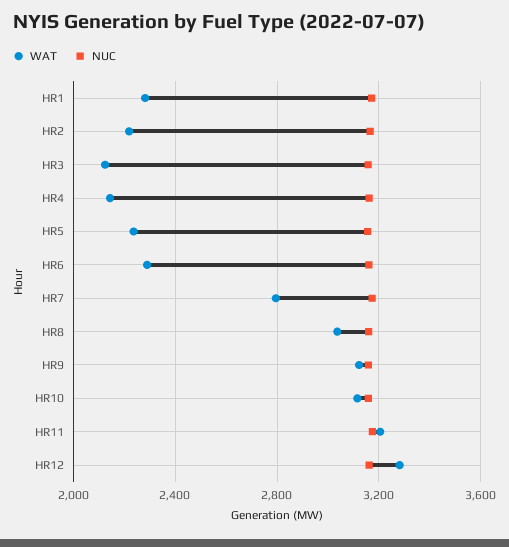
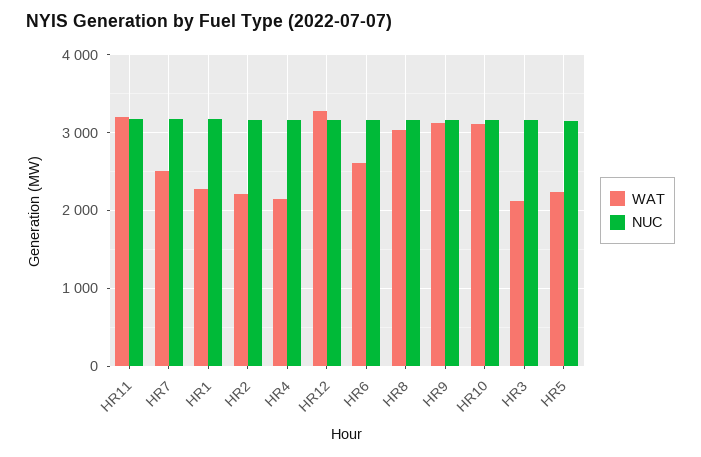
WAT, HR6: 2300 -> 2600
WAT, HR7: 2800 -> 2500

